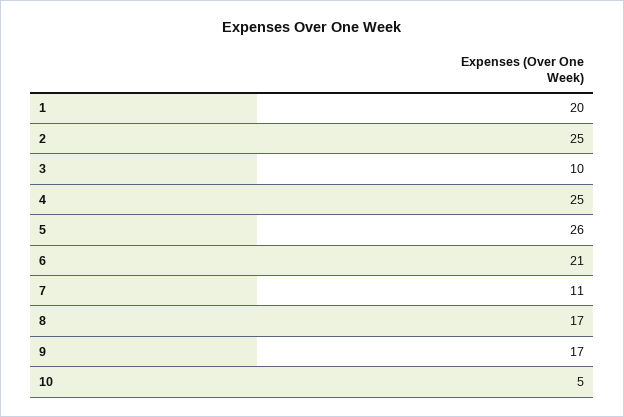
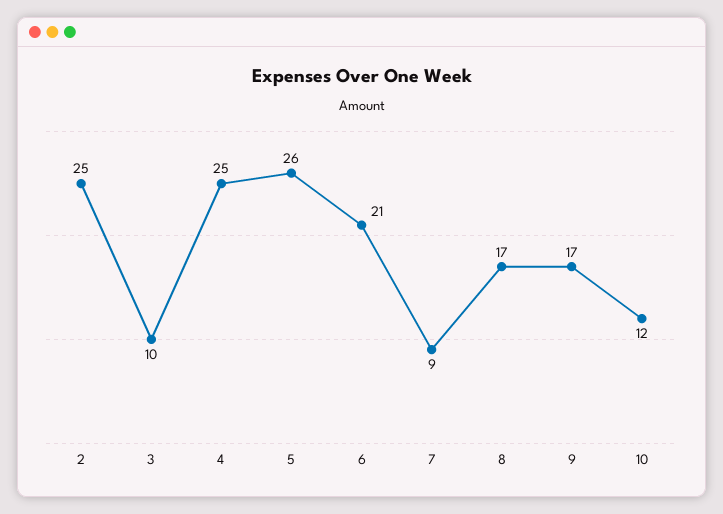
1: 20 -> none
7: 11 -> 9
10: 5 -> 12

